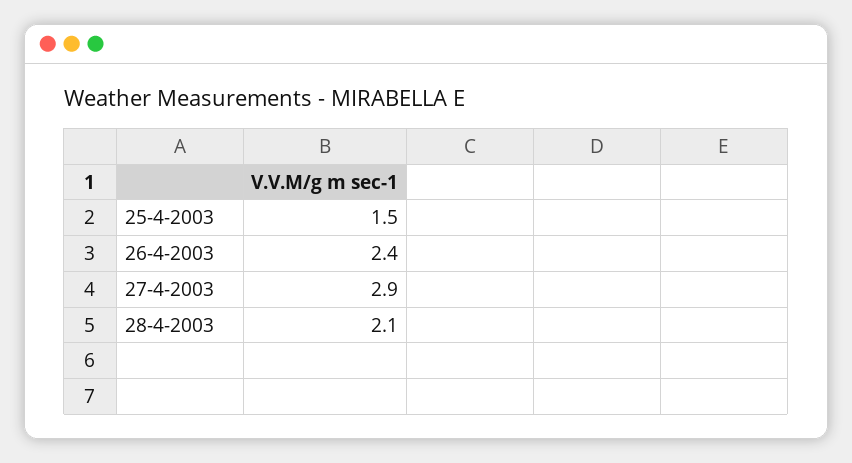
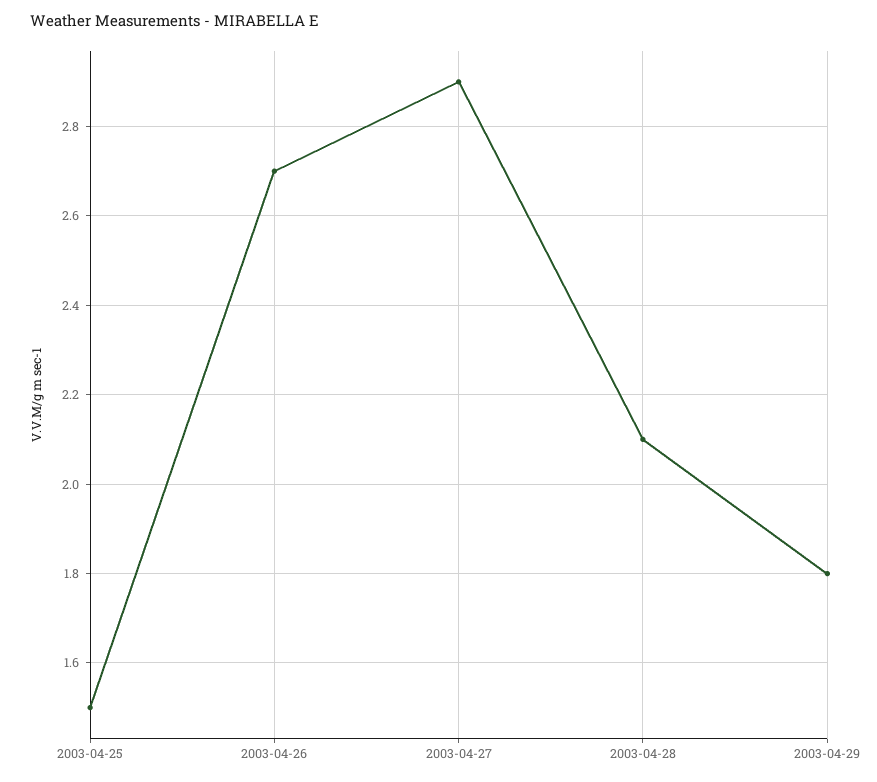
26-4-2003: 2.4 -> 2.7
2003-04-29: none -> 1.8

